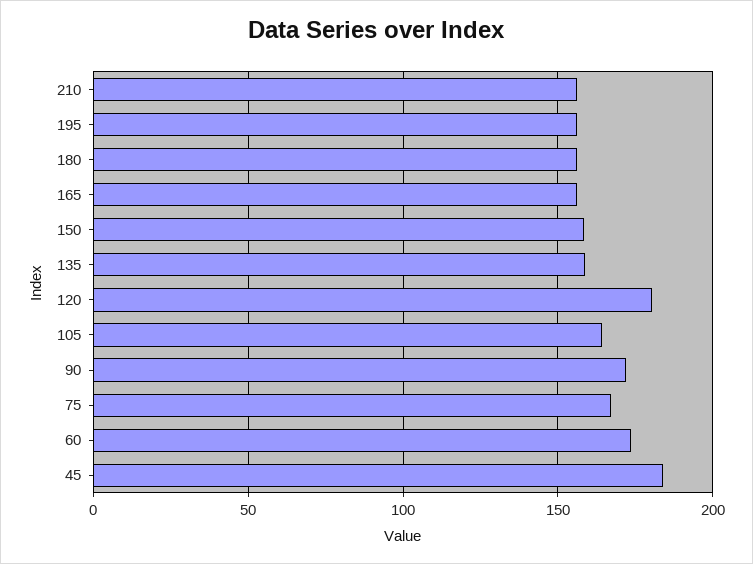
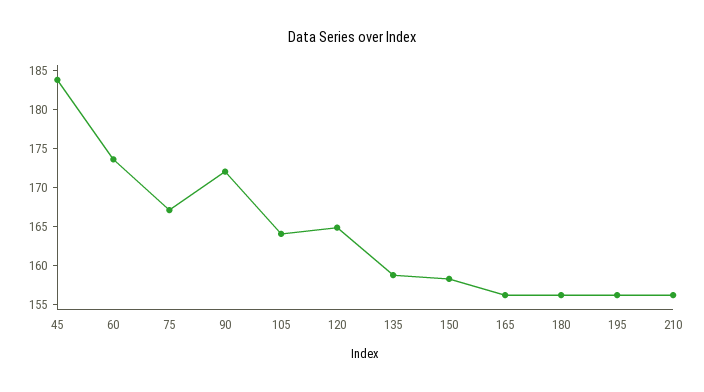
120: 180 -> 165

